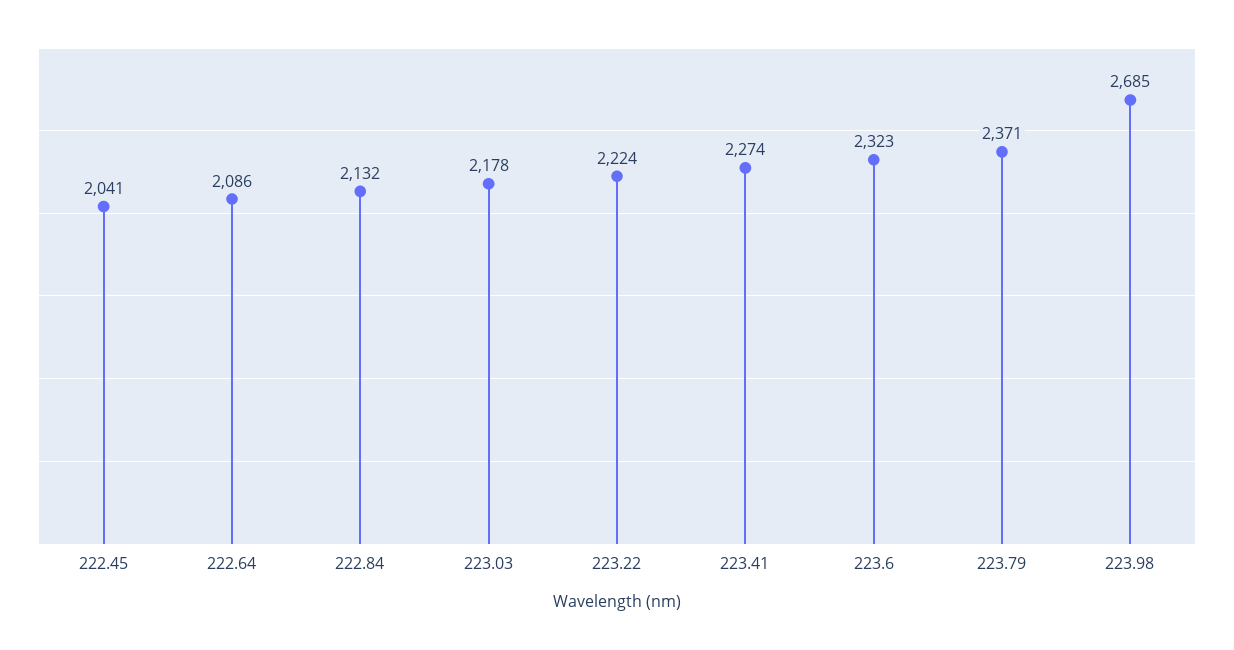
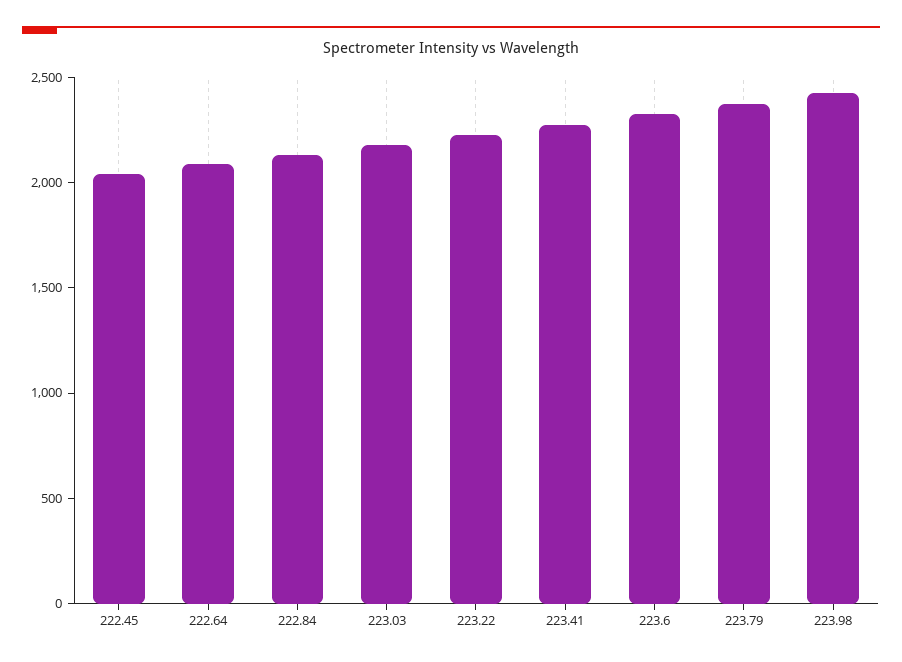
223.98: 2685 -> 2400

